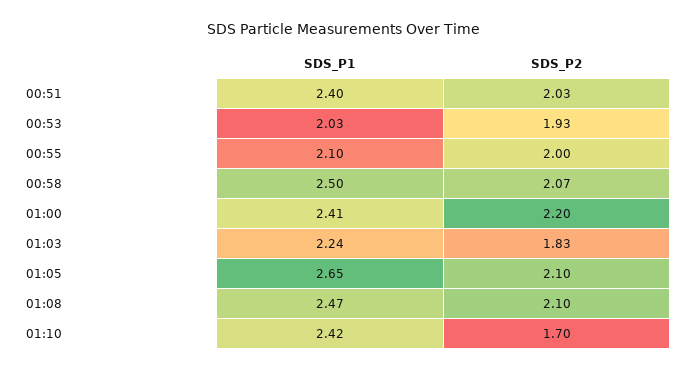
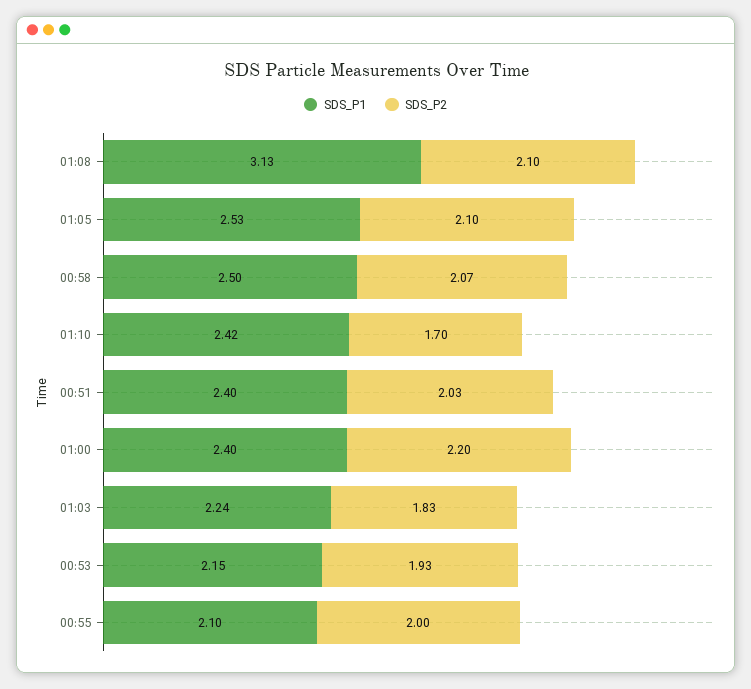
SDS_P1, 00:53: 2.03 -> 2.15
SDS_P1, 01:00: 2.41 -> 2.4
SDS_P1, 01:05: 2.65 -> 2.53
SDS_P1, 01:08: 2.47 -> 3.13

